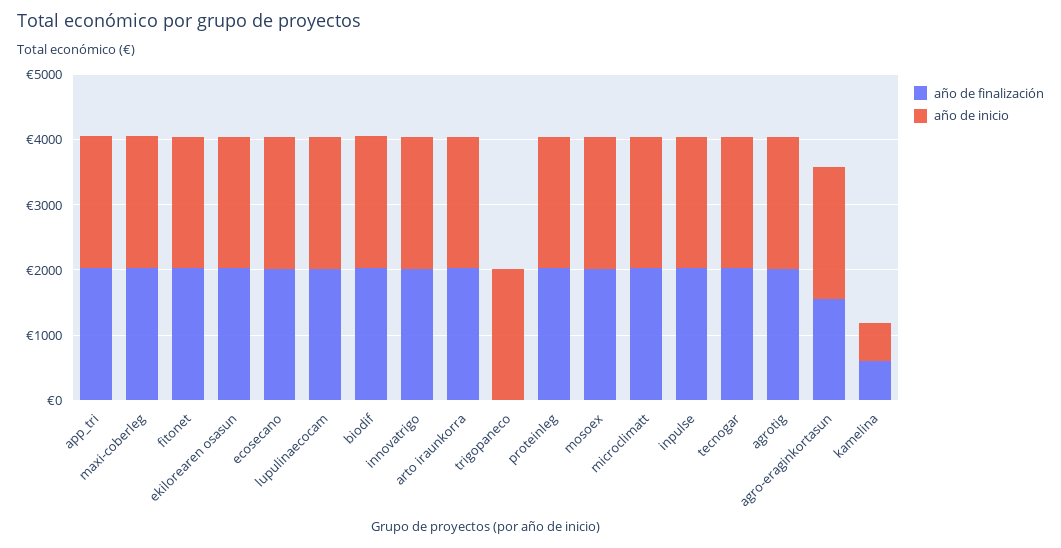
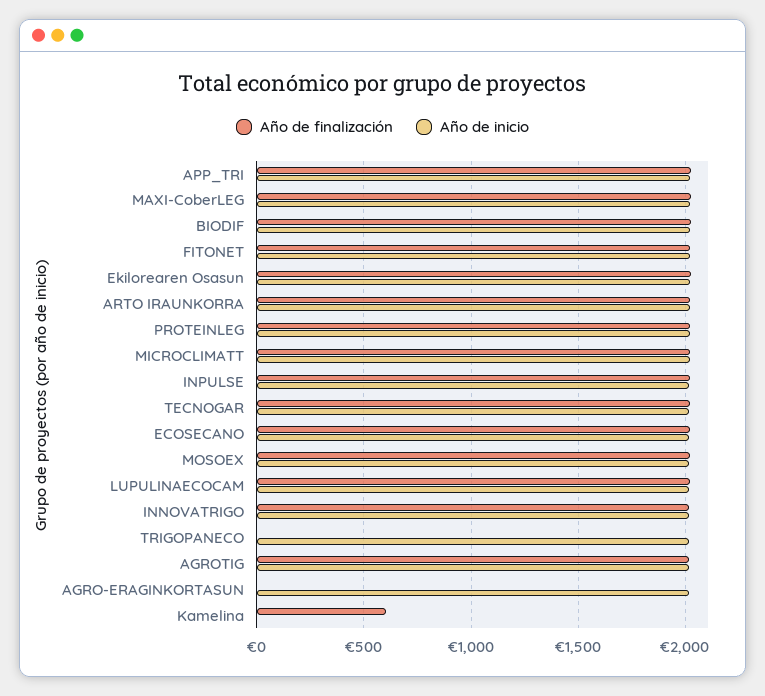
año de finalización, agro-eraginkortasun: 1600 -> 0
año de inicio, kamelina: 600 -> 0

